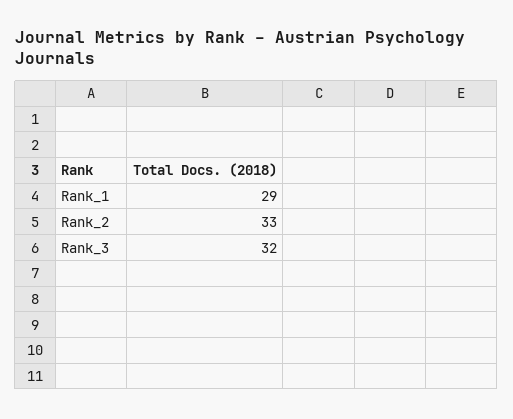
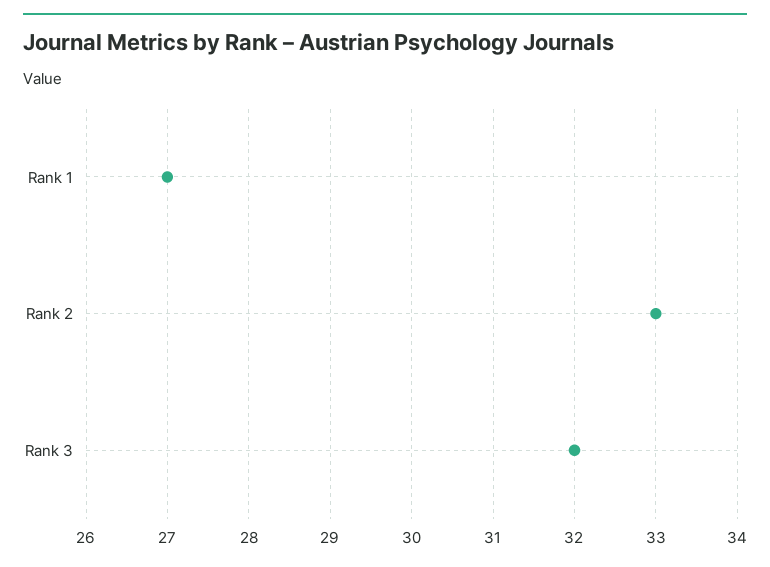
Rank_1: 29 -> 27

